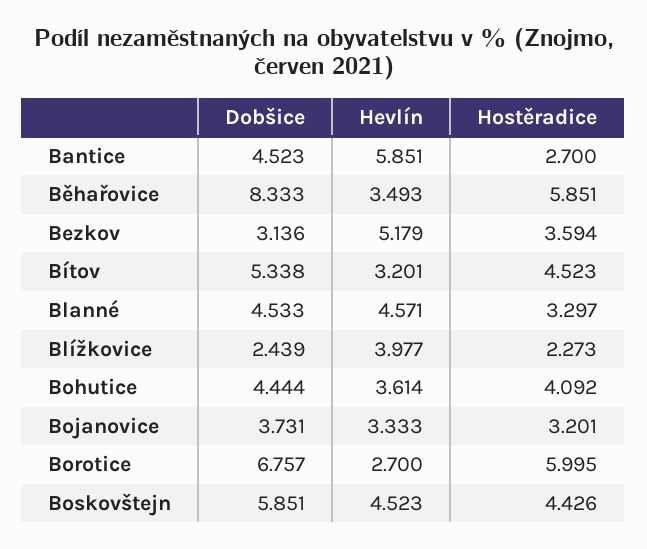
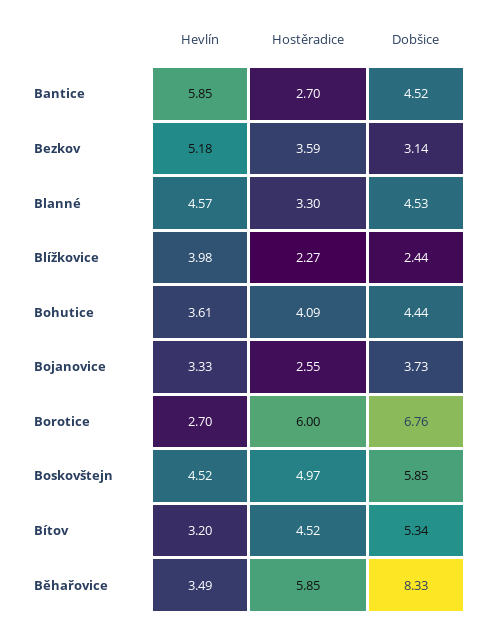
Hostěradice, Bojanovice: 3.201 -> 2.55
Hostěradice, Boskovštejn: 4.426 -> 4.97

